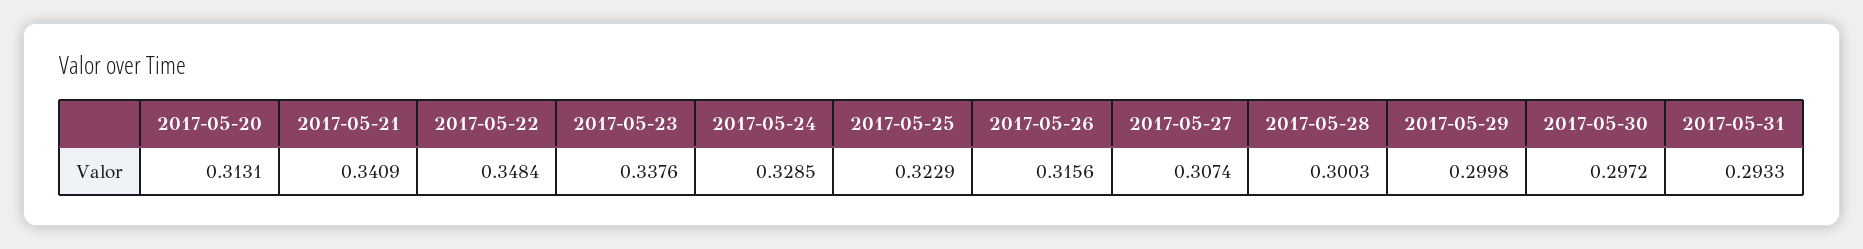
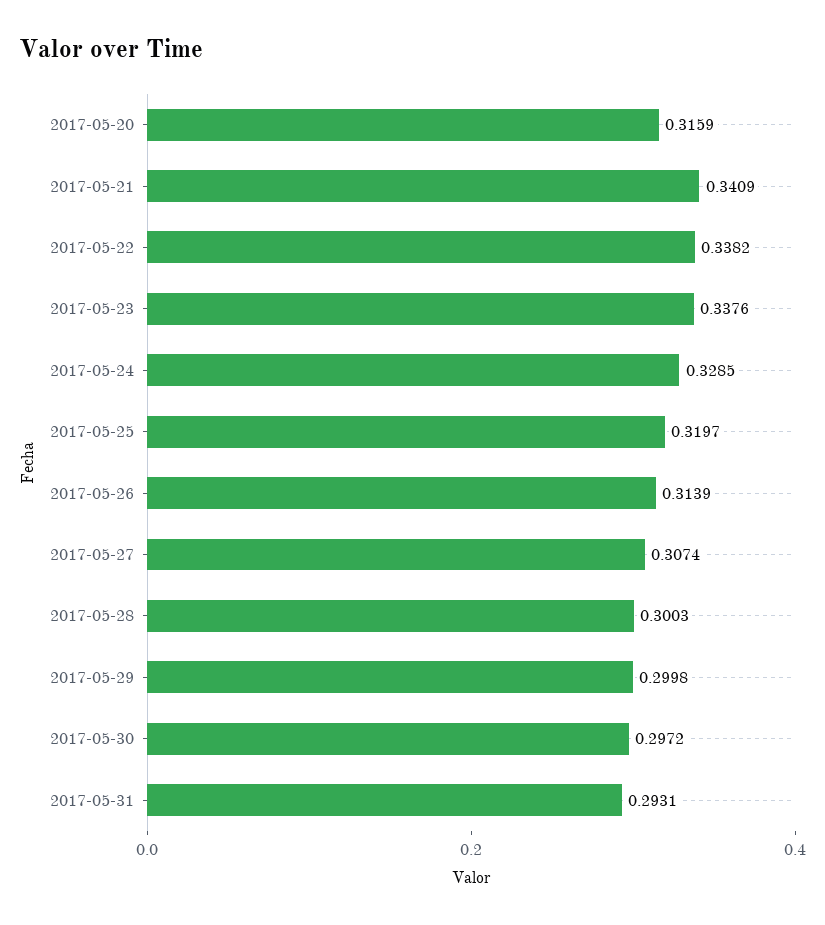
2017-05-20: 0.3131 -> 0.3159
2017-05-22: 0.3484 -> 0.3382
2017-05-25: 0.3229 -> 0.3197
2017-05-26: 0.3156 -> 0.3139
2017-05-31: 0.2933 -> 0.2931

